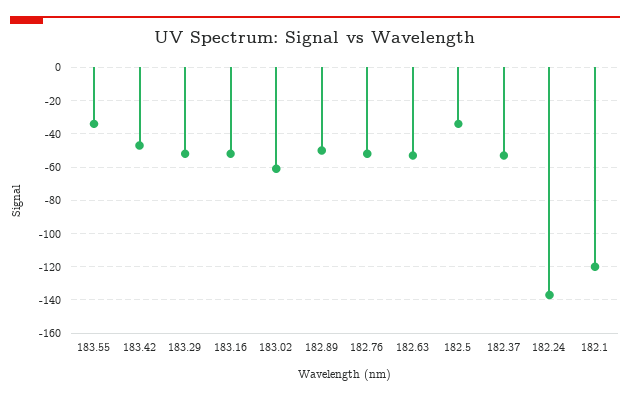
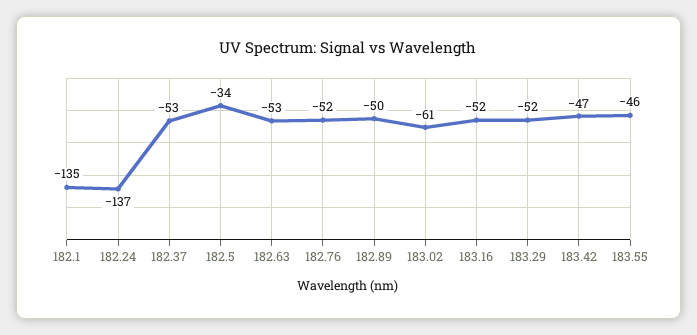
183.55: -35 -> -46
182.1: -120 -> -135

